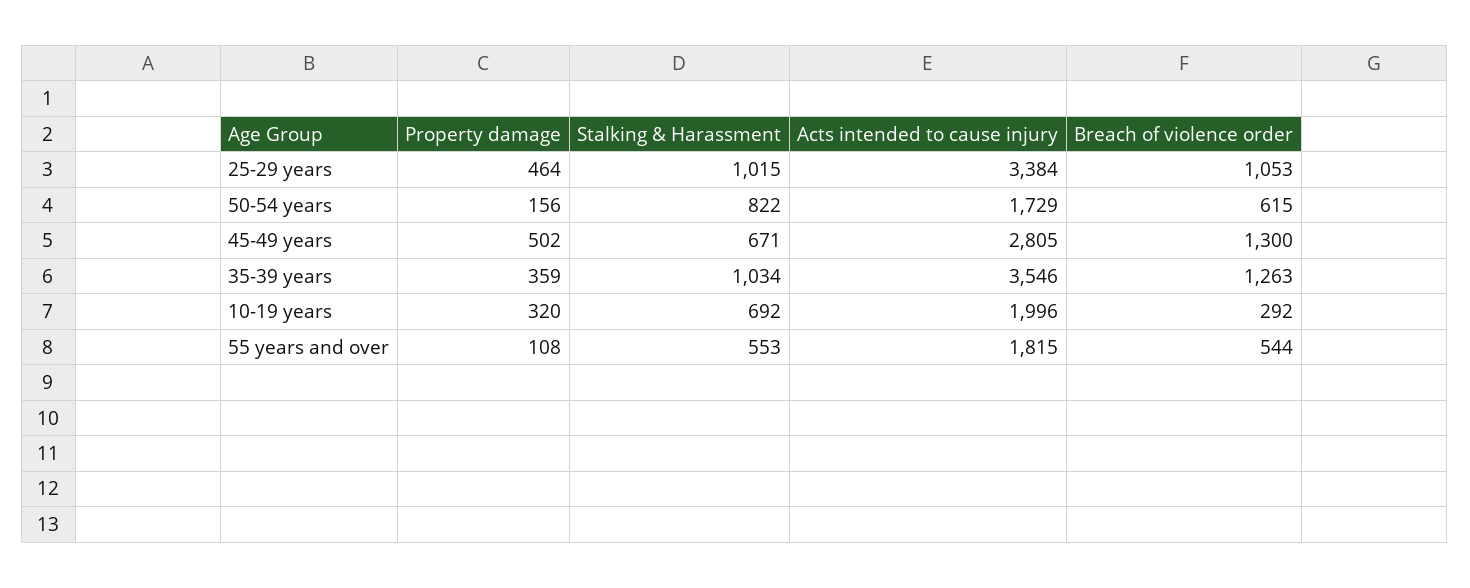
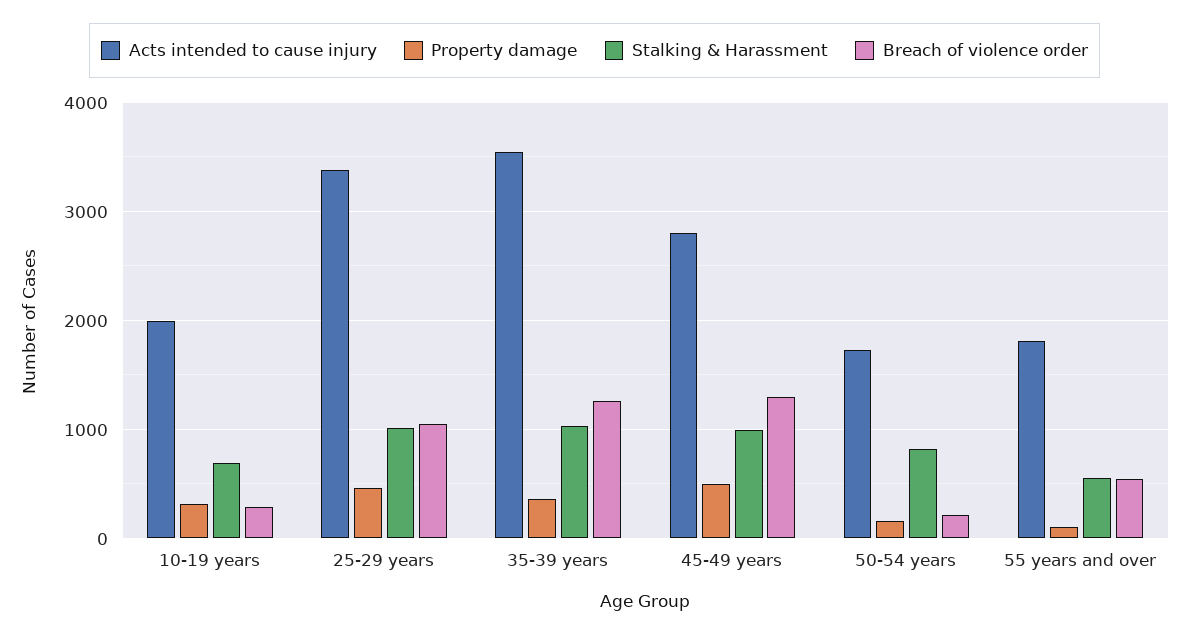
Breach of violence order, 50-54 years: 615 -> 200
Stalking & Harassment, 45-49 years: 671 -> 1000

